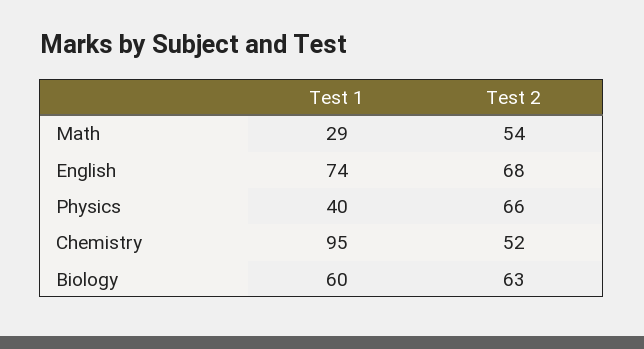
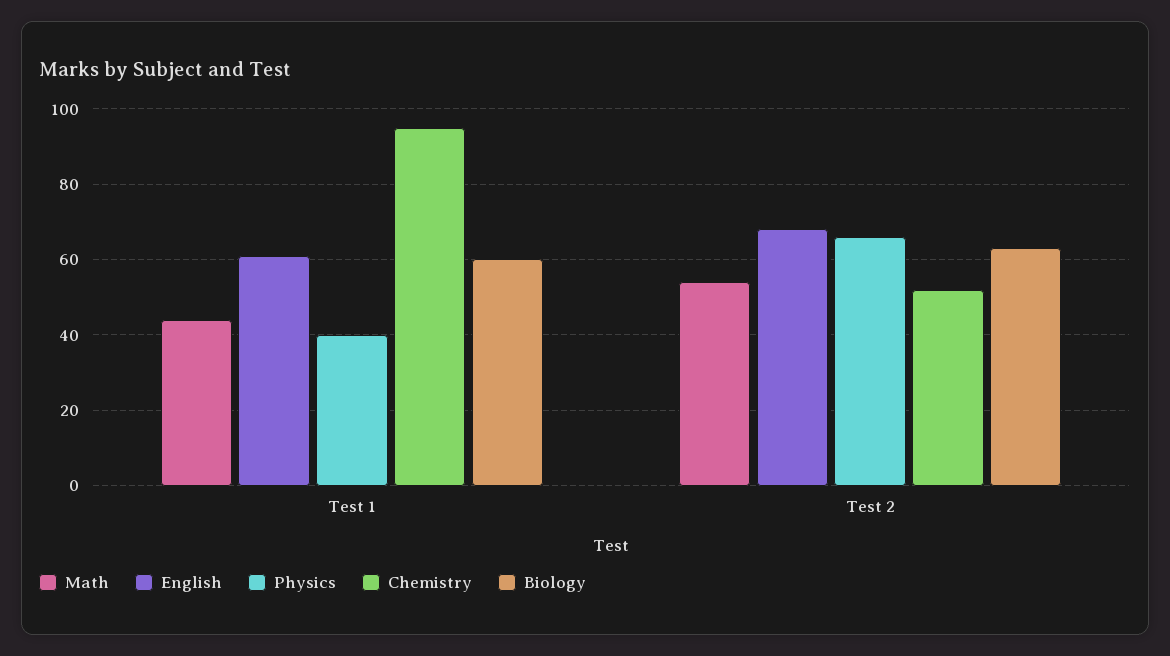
Math, Test 1: 29 -> 45
English, Test 1: 74 -> 60

